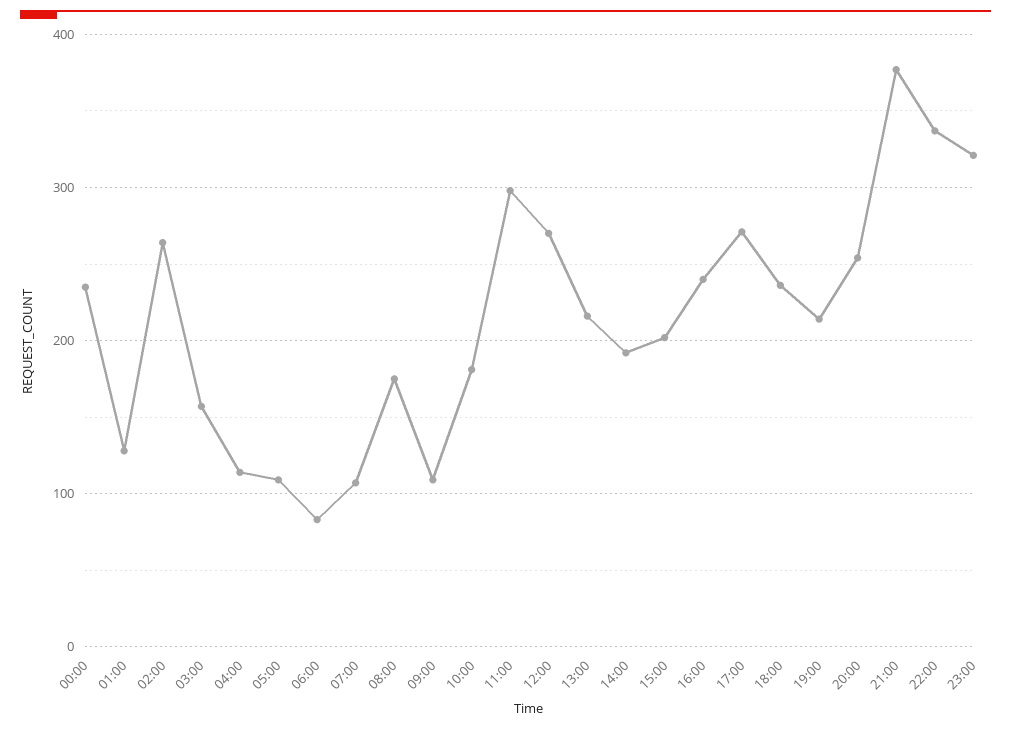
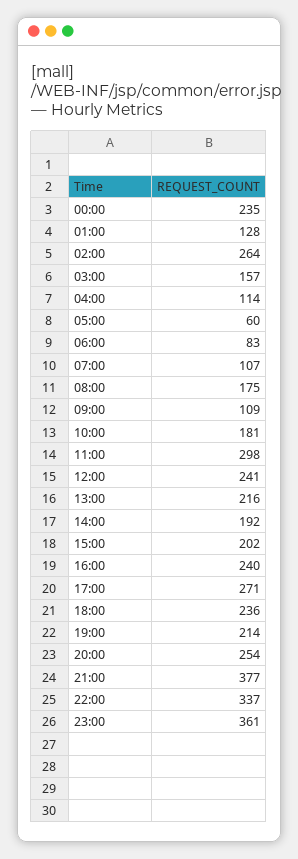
05:00: 110 -> 60
12:00: 270 -> 241
23:00: 320 -> 361

